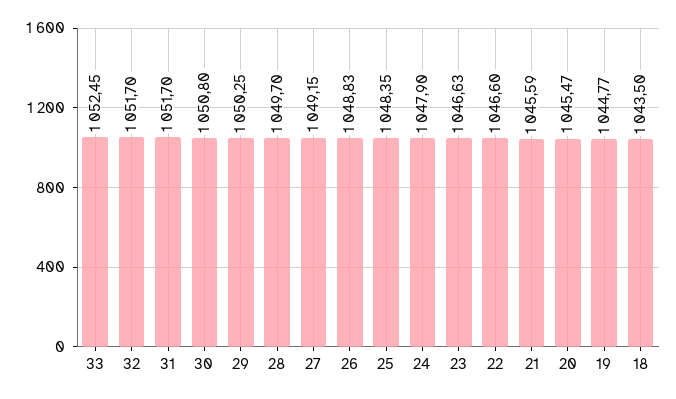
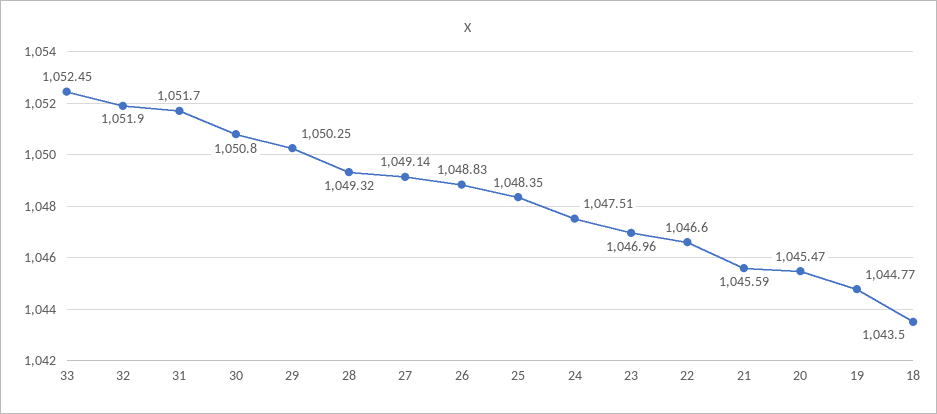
32: 1051.7 -> 1051.9
28: 1049.7 -> 1049.32
27: 1049.15 -> 1049.14
24: 1047.9 -> 1047.51
23: 1046.63 -> 1046.96

